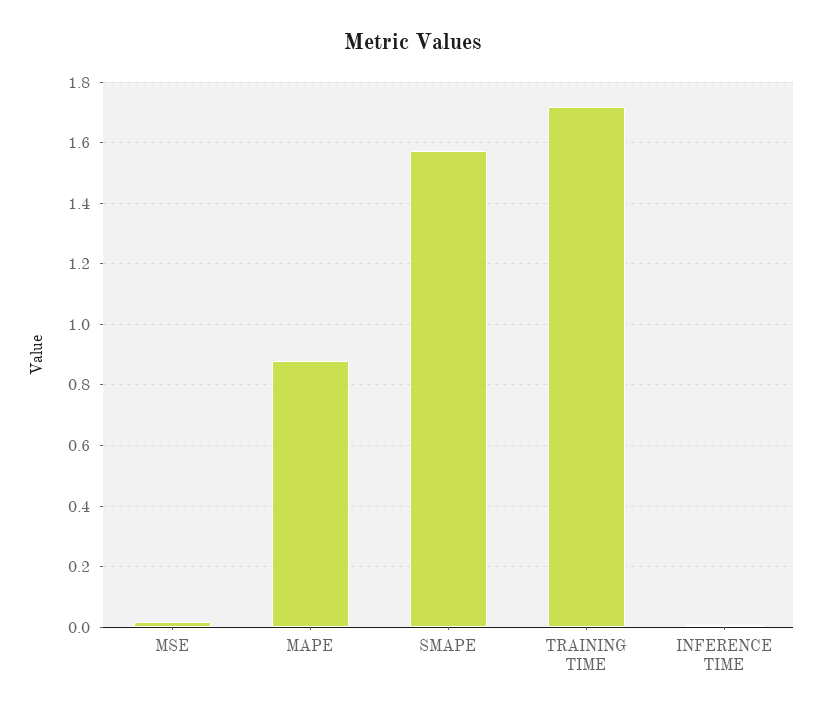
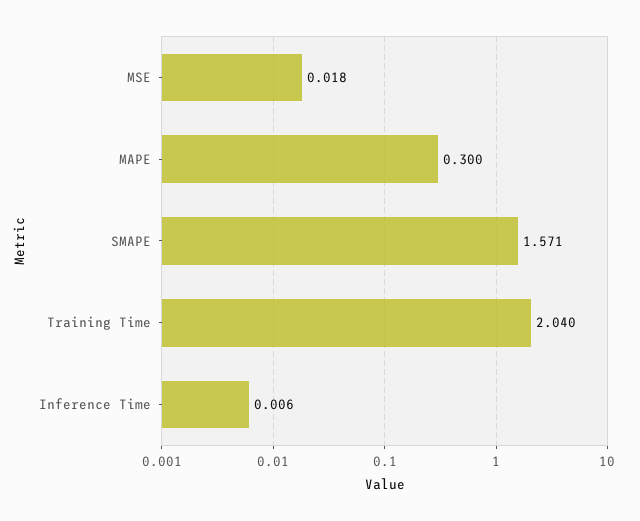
MAPE: 0.88 -> 0.3
TRAINING TIME: 1.72 -> 2.04

